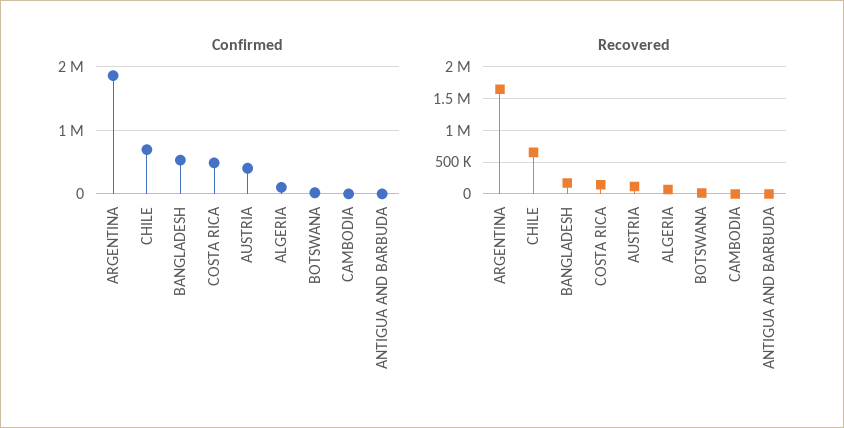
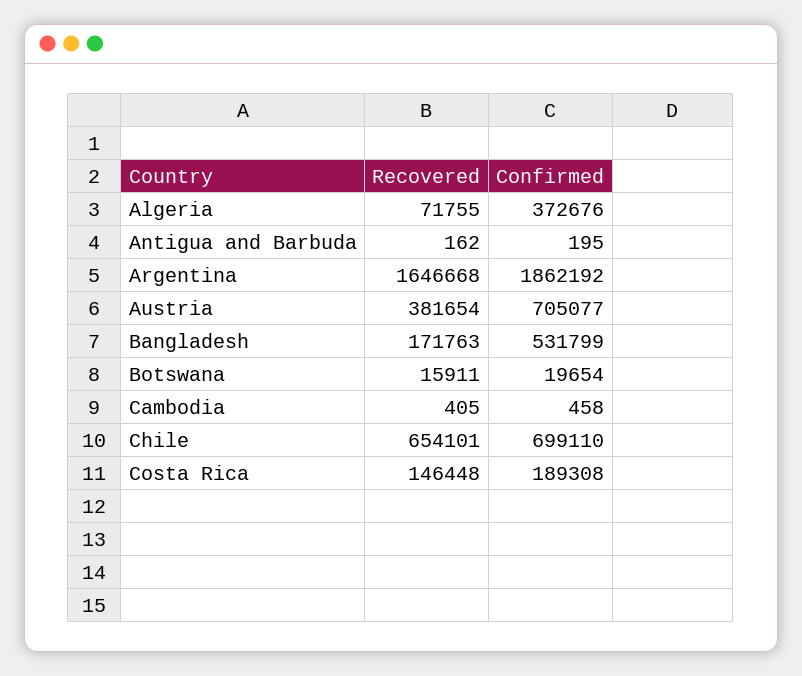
Confirmed, COSTA RICA: 500000 -> 189308
Confirmed, AUSTRIA: 400000 -> 705077
Confirmed, ALGERIA: 100000 -> 372676
Recovered, AUSTRIA: 100000 -> 381654

